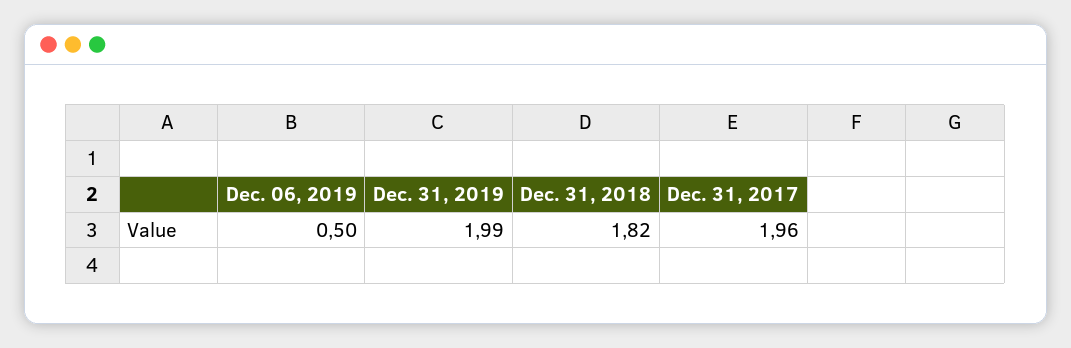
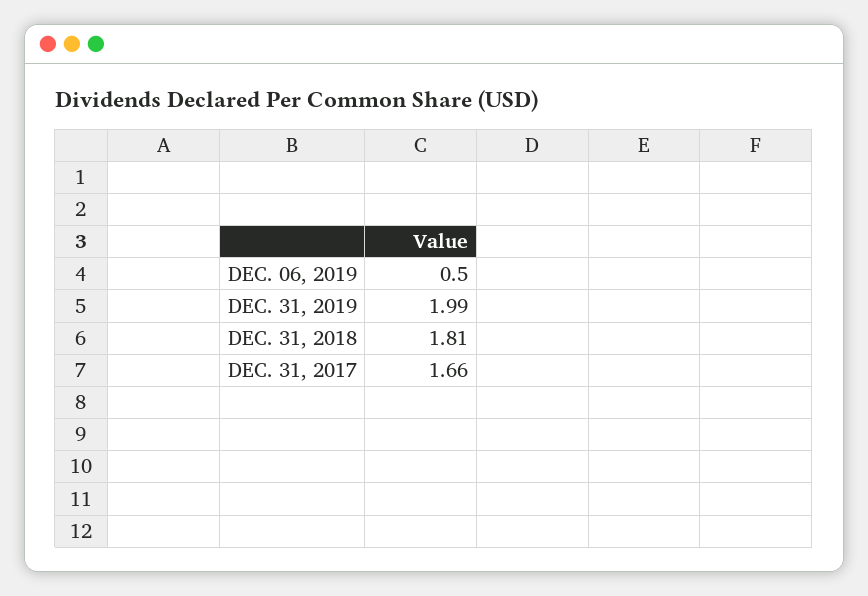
Dec. 31, 2018: 1.82 -> 1.81
Dec. 31, 2017: 1.96 -> 1.66

